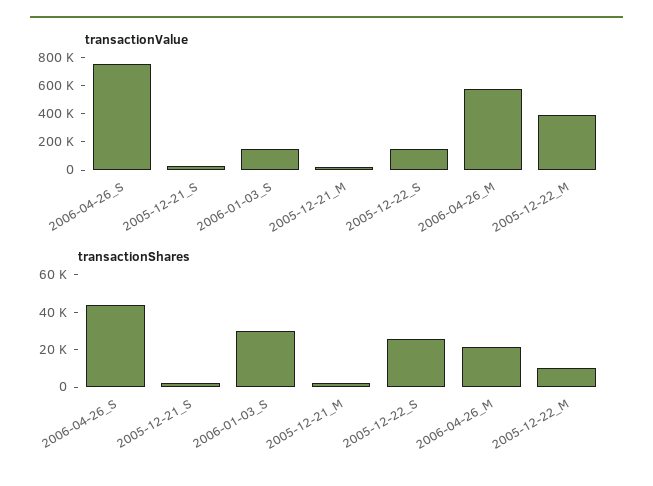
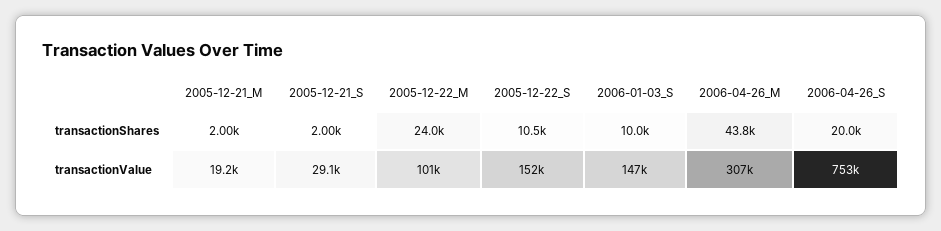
transactionValue, 2006-04-26_M: 600000 -> 307000
transactionValue, 2005-12-22_M: 400000 -> 101000
transactionShares, 2006-04-26_S: 45000 -> 20000
transactionShares, 2006-01-03_S: 30000 -> 10000
transactionShares, 2005-12-22_S: 25000 -> 10500
transactionShares, 2006-04-26_M: 20000 -> 43800
transactionShares, 2005-12-22_M: 10000 -> 24000

